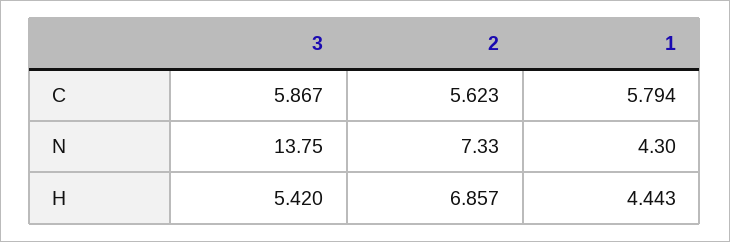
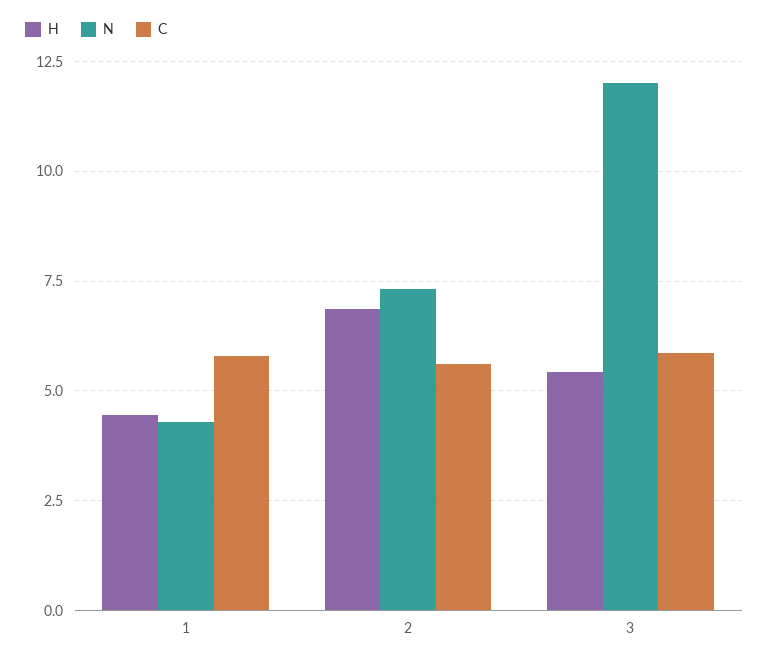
N, 3: 13.75 -> 12

